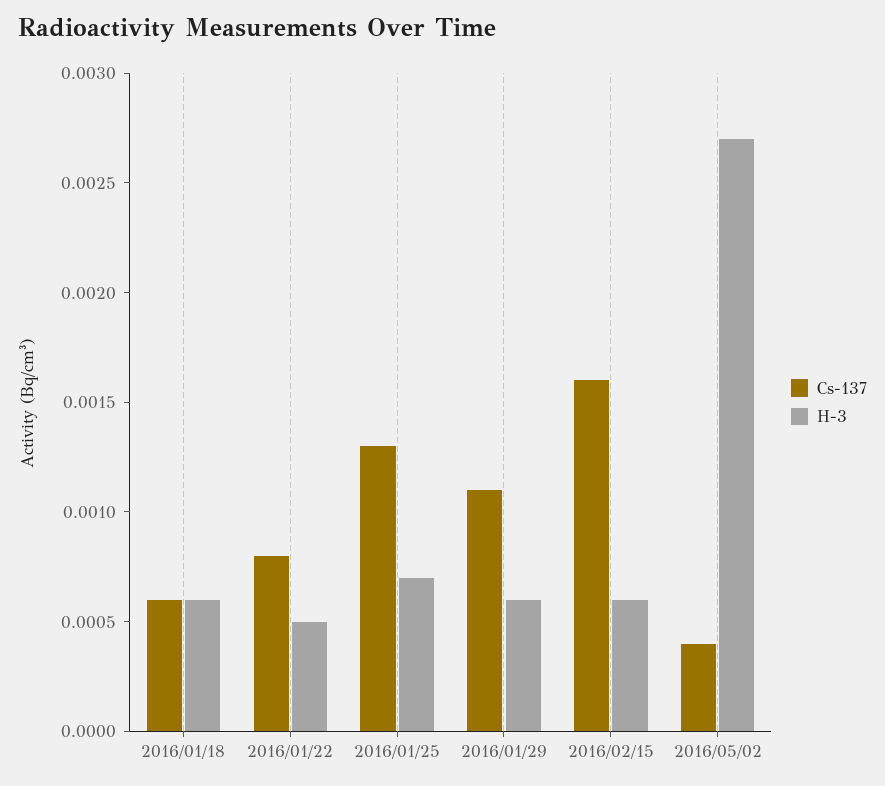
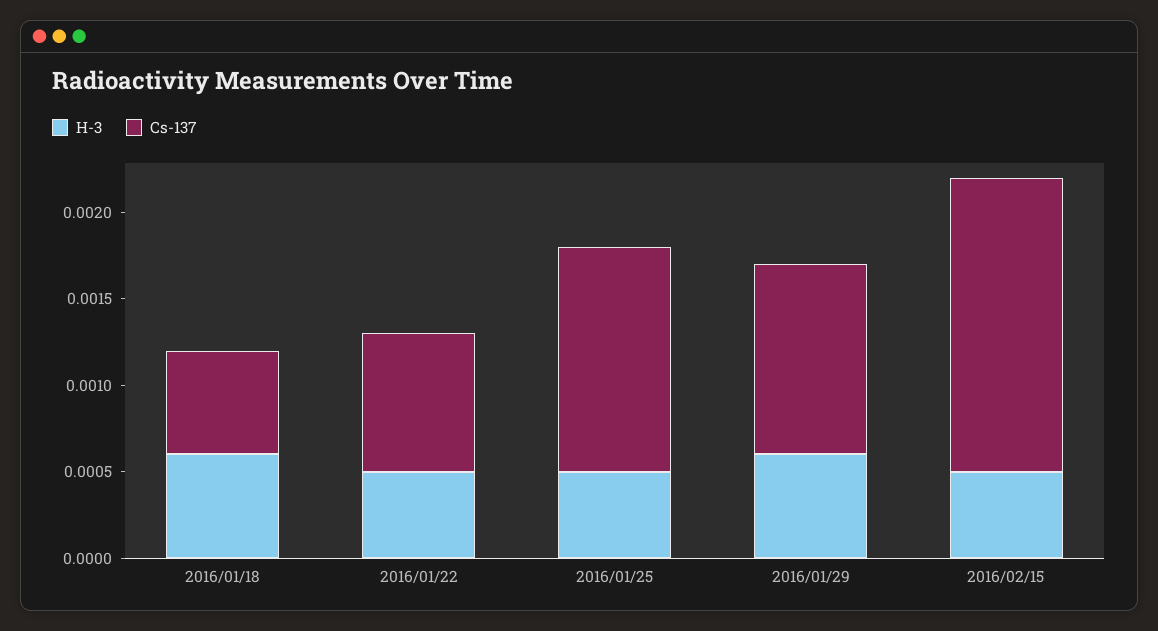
H-3, 2016/01/25: 0.0007 -> 0.0005
Cs-137, 2016/02/15: 0.0016 -> 0.0017
H-3, 2016/02/15: 0.0006 -> 0.0005
Cs-137, 2016/05/02: 0.0004 -> none
H-3, 2016/05/02: 0.0027 -> none

